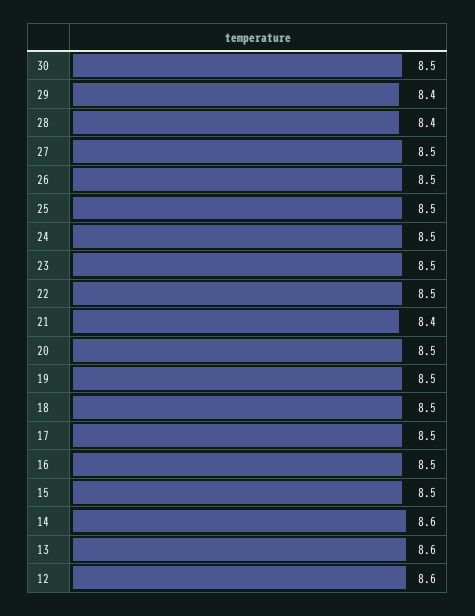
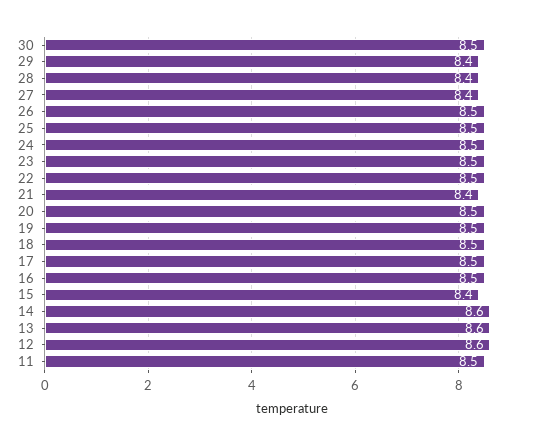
27: 8.5 -> 8.4
15: 8.5 -> 8.4
11: none -> 8.5

